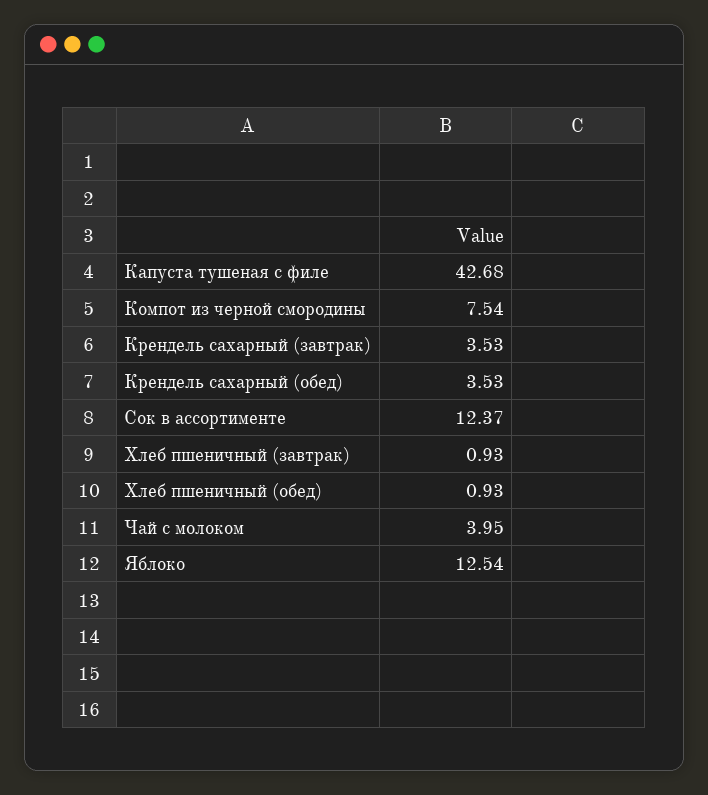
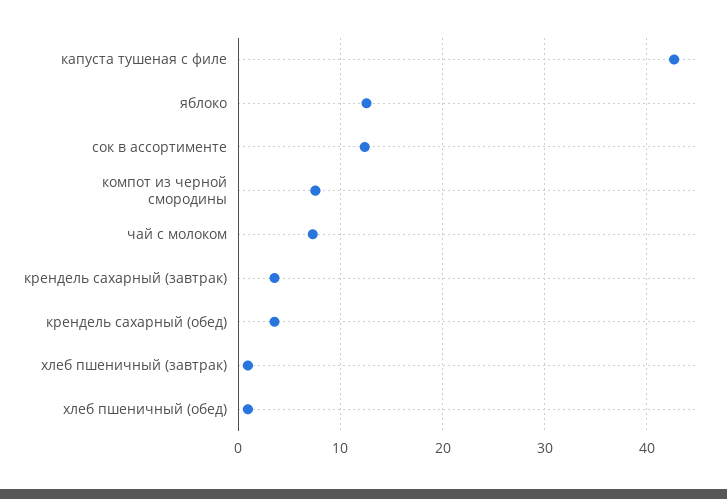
Чай с молоком: 3.95 -> 7

